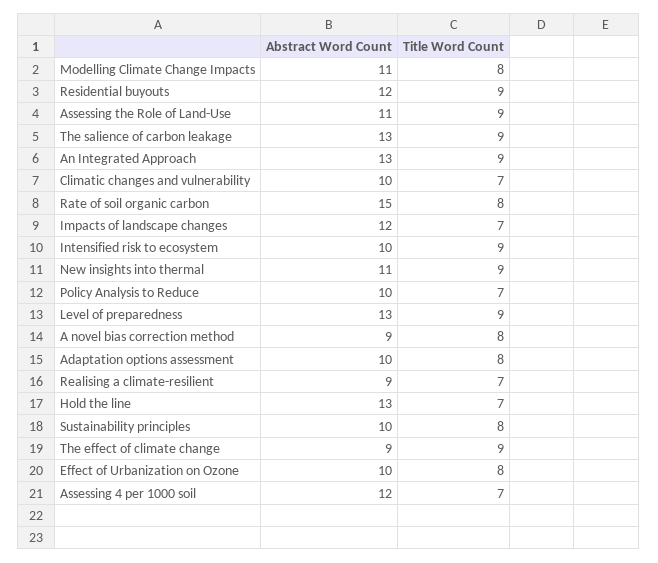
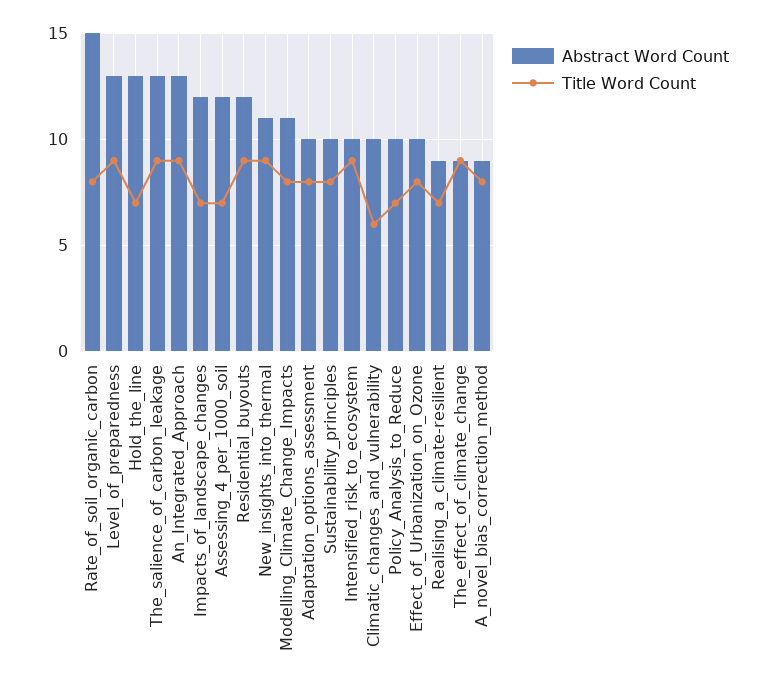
Abstract Word Count, Assessing the Role of Land-Use: 11 -> none
Title Word Count, Assessing the Role of Land-Use: 9 -> none
Title Word Count, Climatic changes and vulnerability: 7 -> 6

